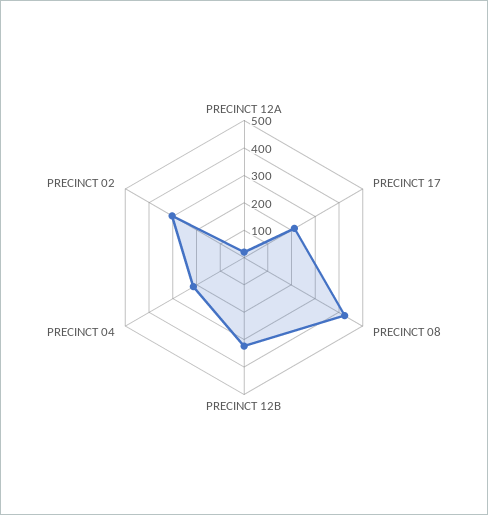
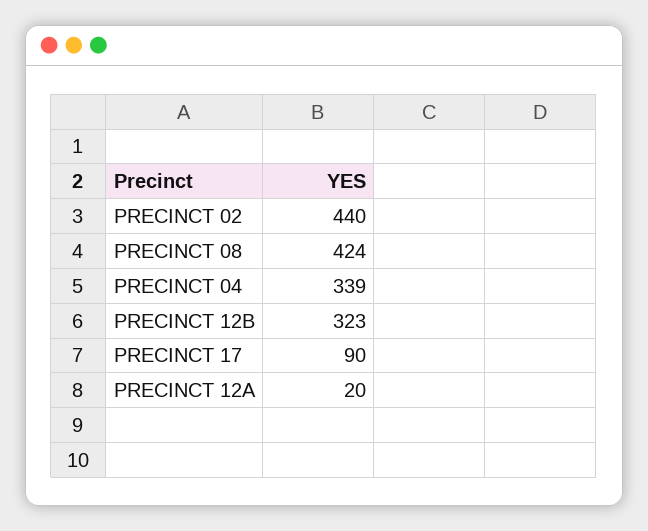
PRECINCT 17: 200 -> 90
PRECINCT 04: 200 -> 339
PRECINCT 02: 300 -> 440

